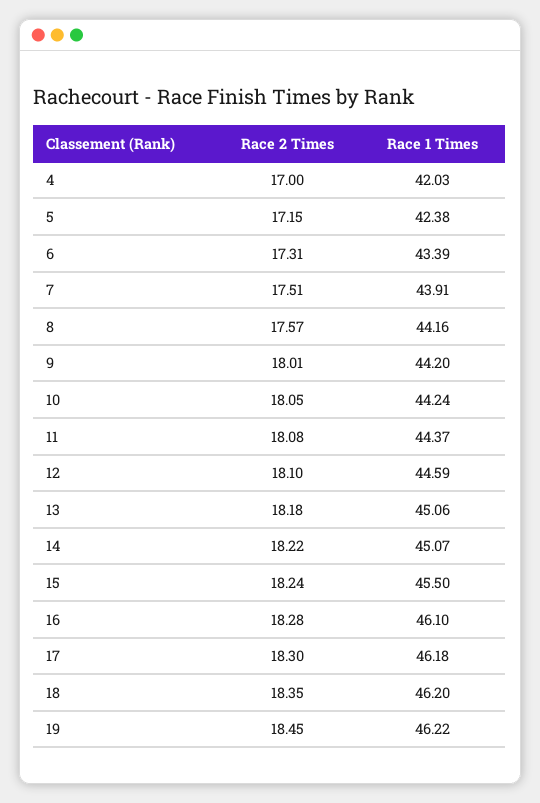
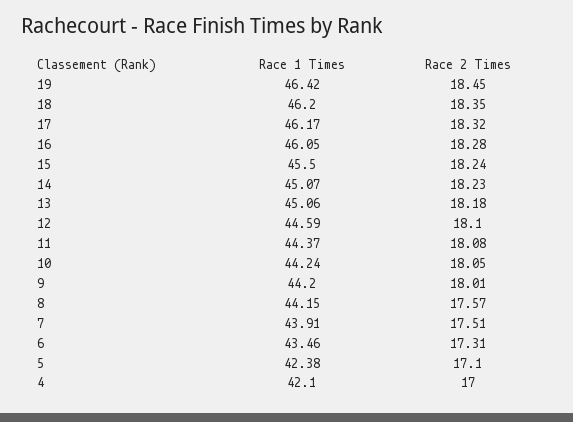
Race 1 Times, 4: 42.03 -> 42.1
Race 2 Times, 5: 17.15 -> 17.1
Race 1 Times, 6: 43.39 -> 43.46
Race 1 Times, 8: 44.16 -> 44.15
Race 2 Times, 14: 18.22 -> 18.23
Race 1 Times, 16: 46.1 -> 46.05
Race 2 Times, 17: 18.3 -> 18.32
Race 1 Times, 17: 46.18 -> 46.17
Race 1 Times, 19: 46.22 -> 46.42

